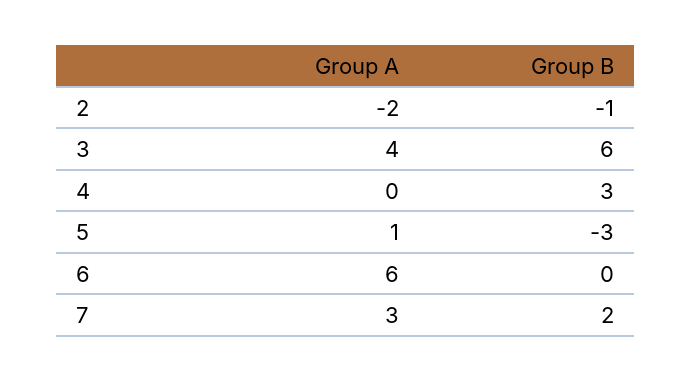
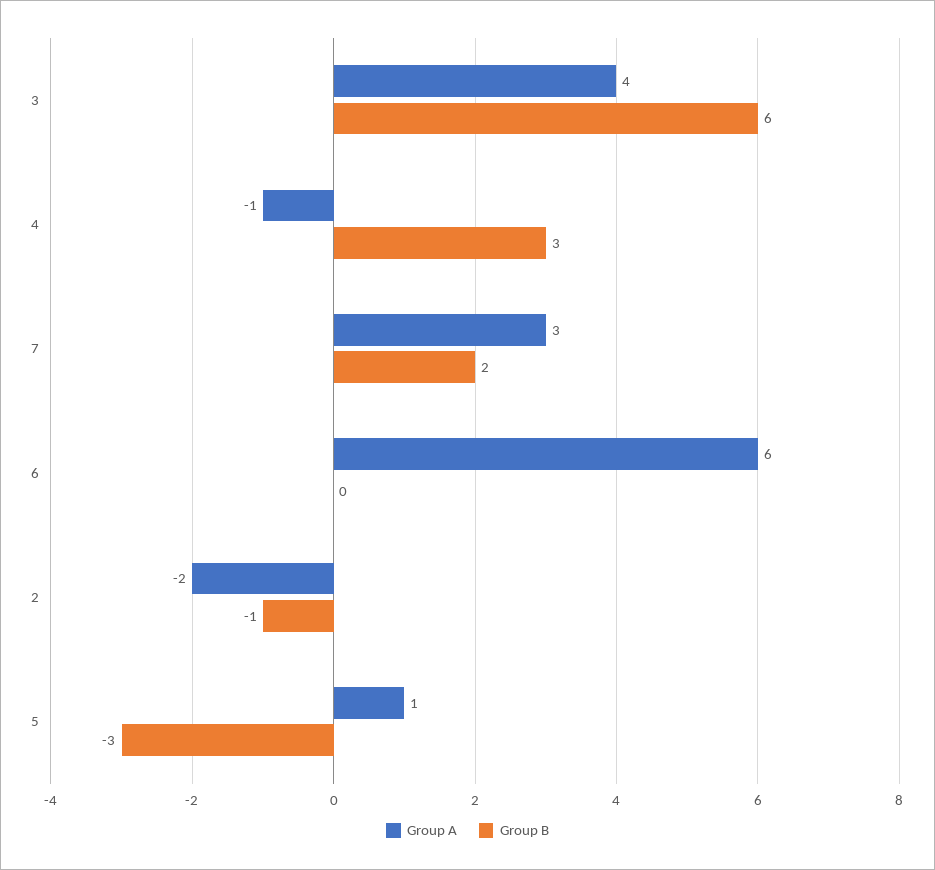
Group A, 4: 0 -> -1

